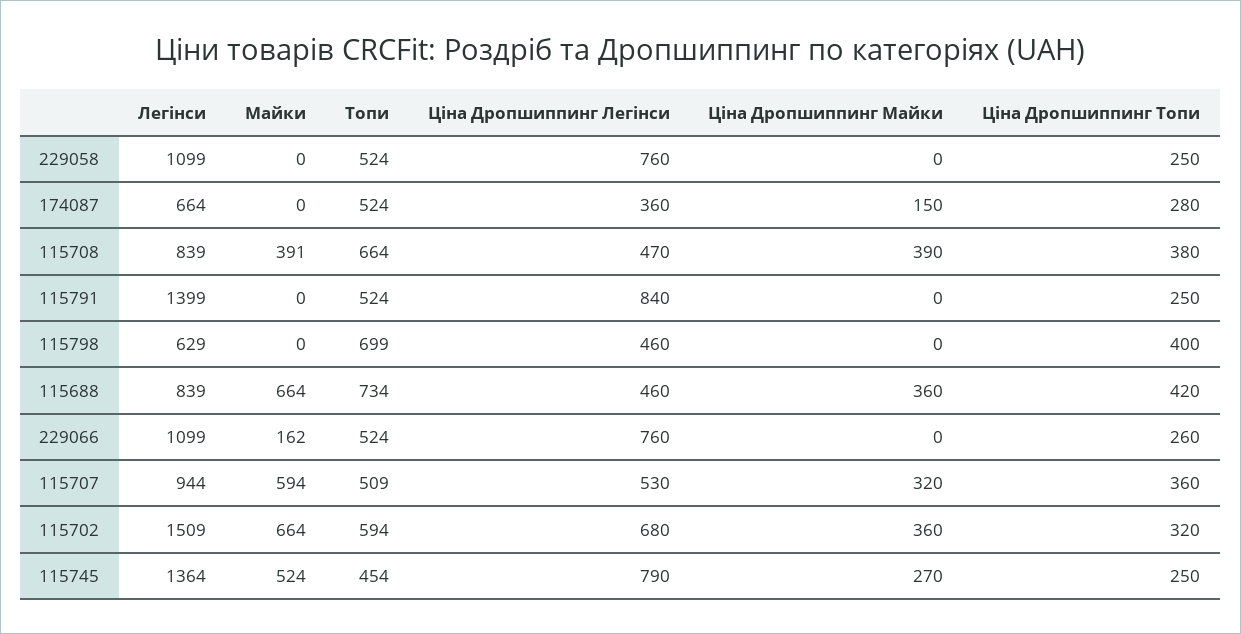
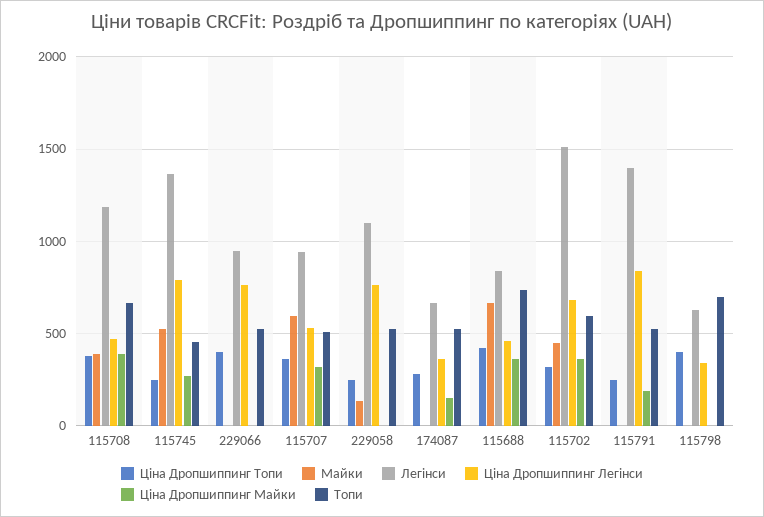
Майки, 229058: 0 -> 150
Легінси, 115708: 839 -> 1200
Ціна Дропшиппинг Майки, 115791: 0 -> 200
Ціна Дропшиппинг Легінси, 115798: 460 -> 350
Легінси, 229066: 1099 -> 950
Майки, 229066: 162 -> 0
Ціна Дропшиппинг Топи, 229066: 260 -> 400
Майки, 115702: 664 -> 450

